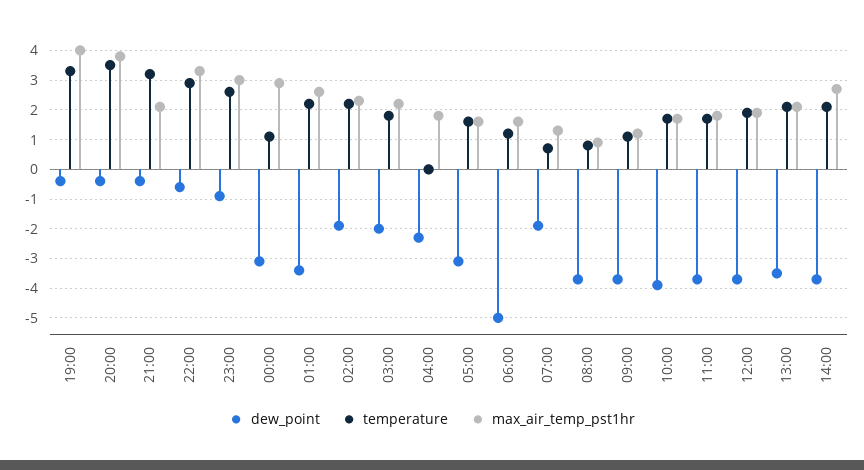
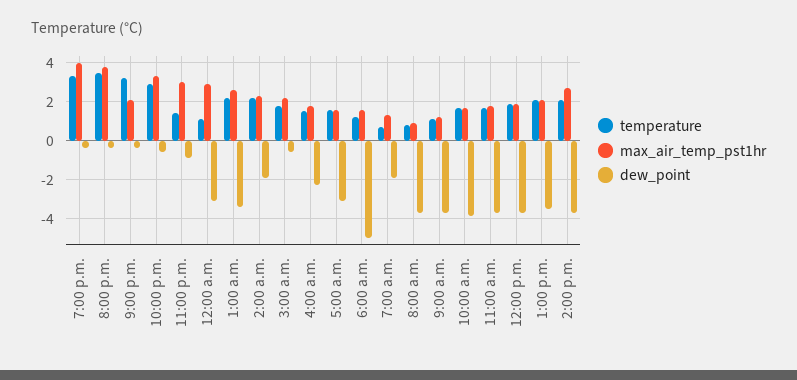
temperature, 23:00: 2.5 -> 1.5
dew_point, 03:00: -2 -> -0.5
temperature, 04:00: 0 -> 1.5

